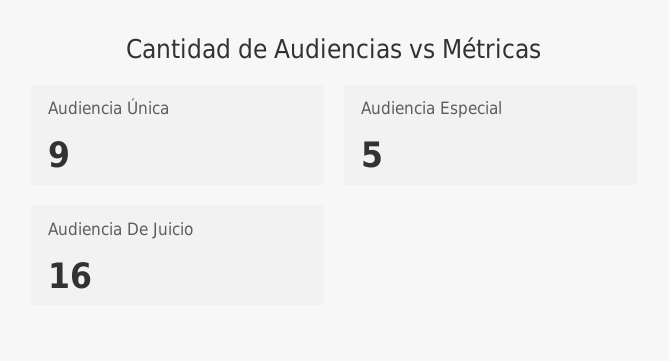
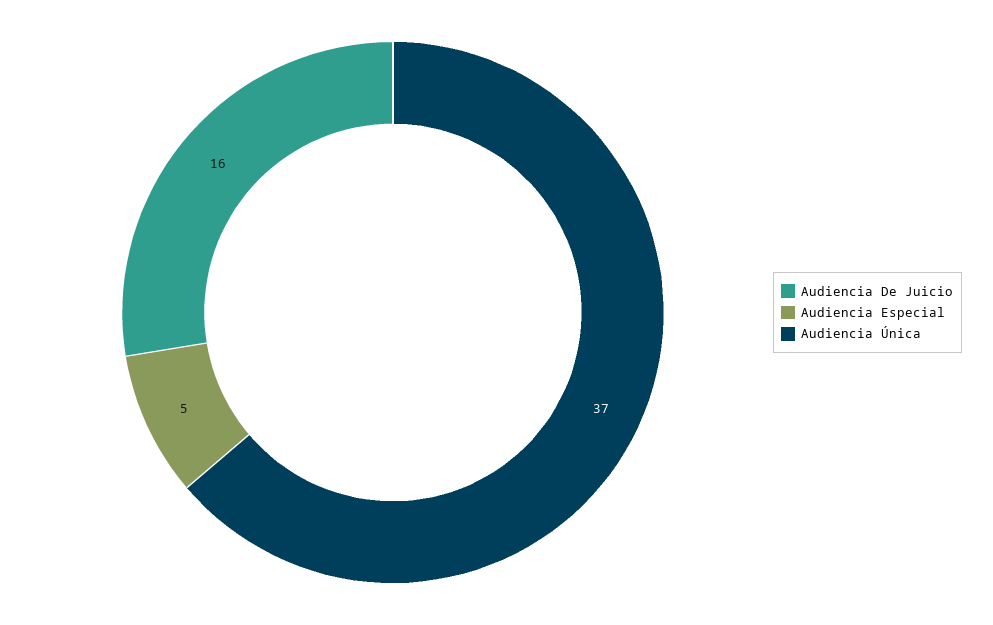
Audiencia Única: 9 -> 37

